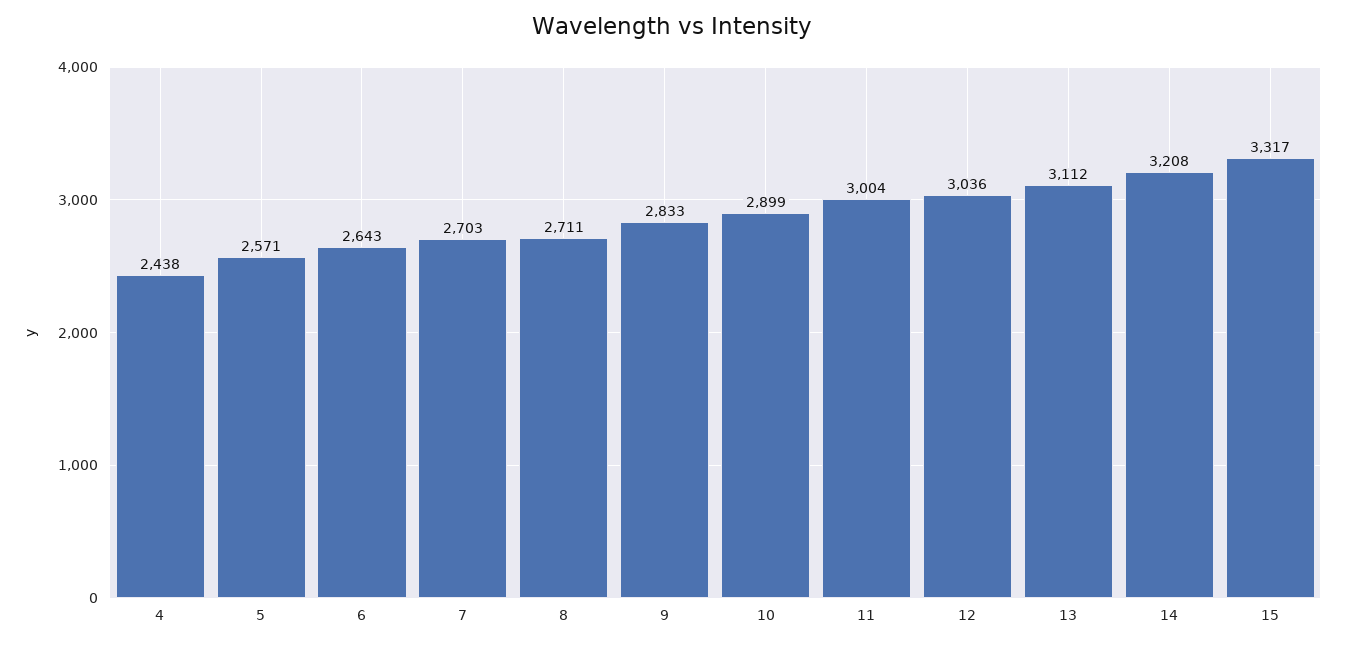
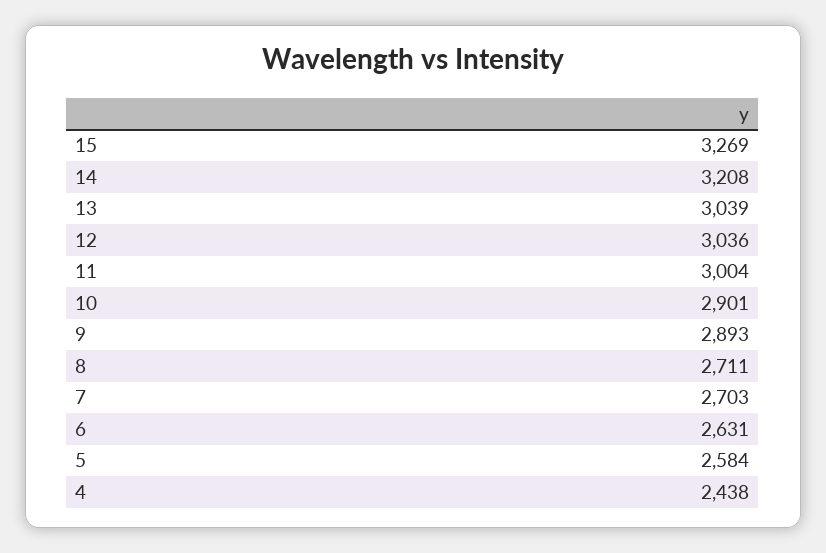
5: 2571 -> 2584
6: 2643 -> 2631
9: 2833 -> 2893
10: 2899 -> 2901
13: 3112 -> 3039
15: 3317 -> 3269

